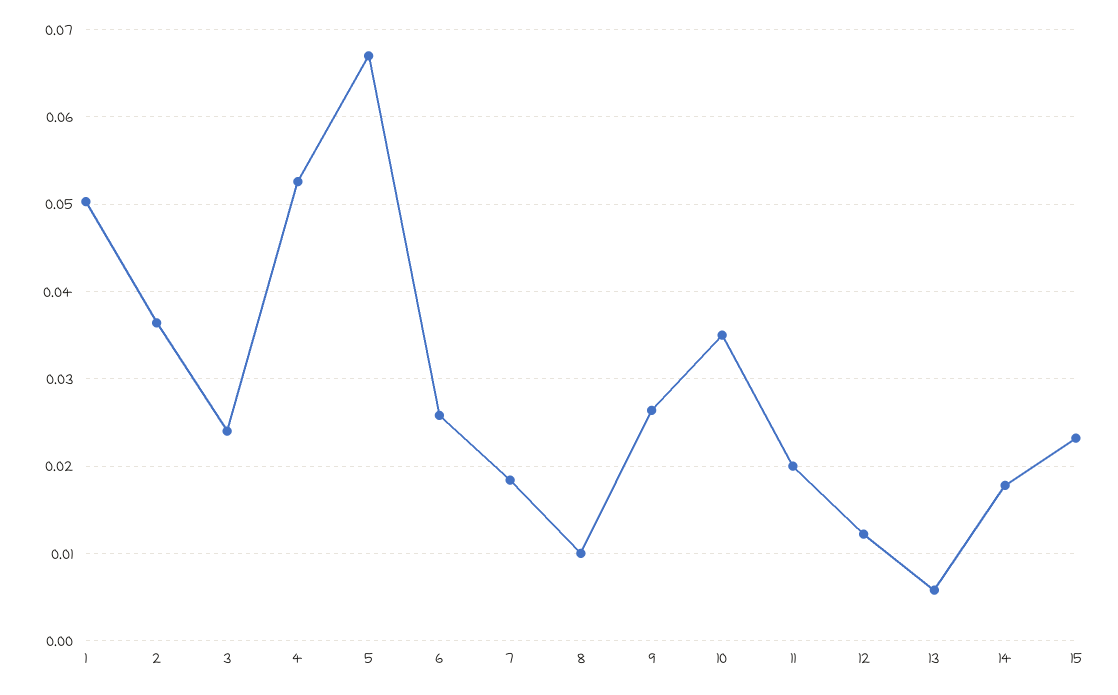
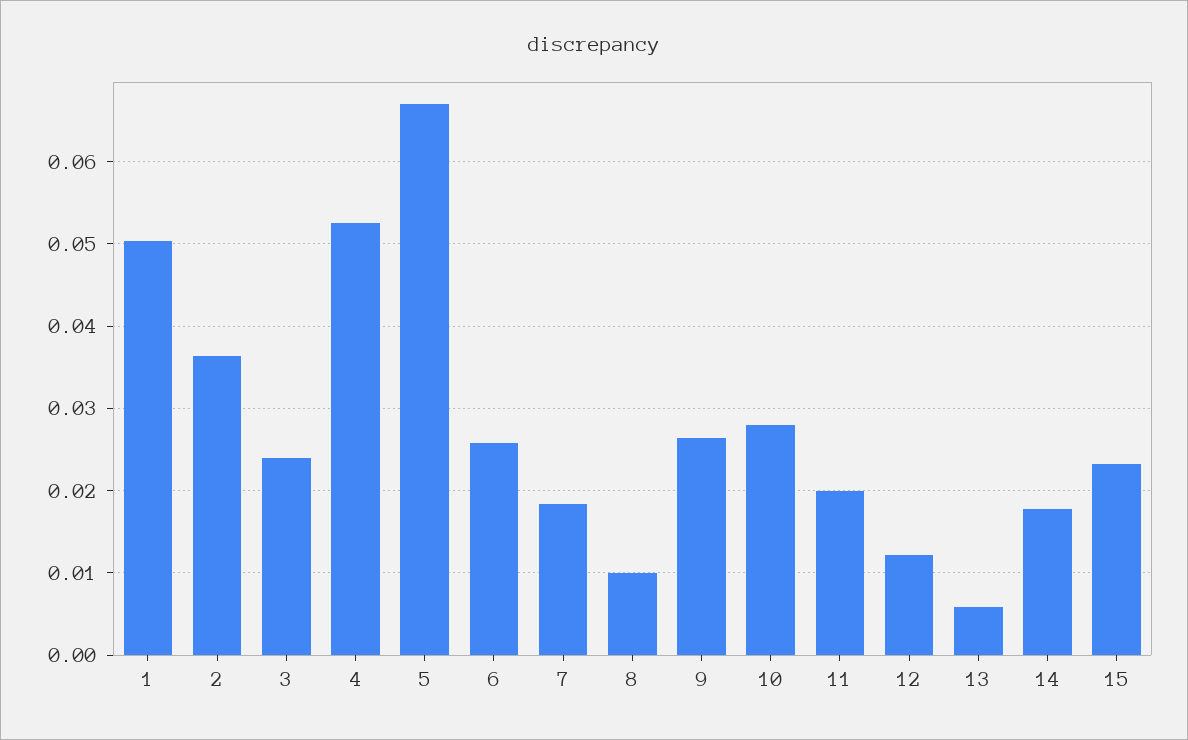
10: 0.035 -> 0.028

